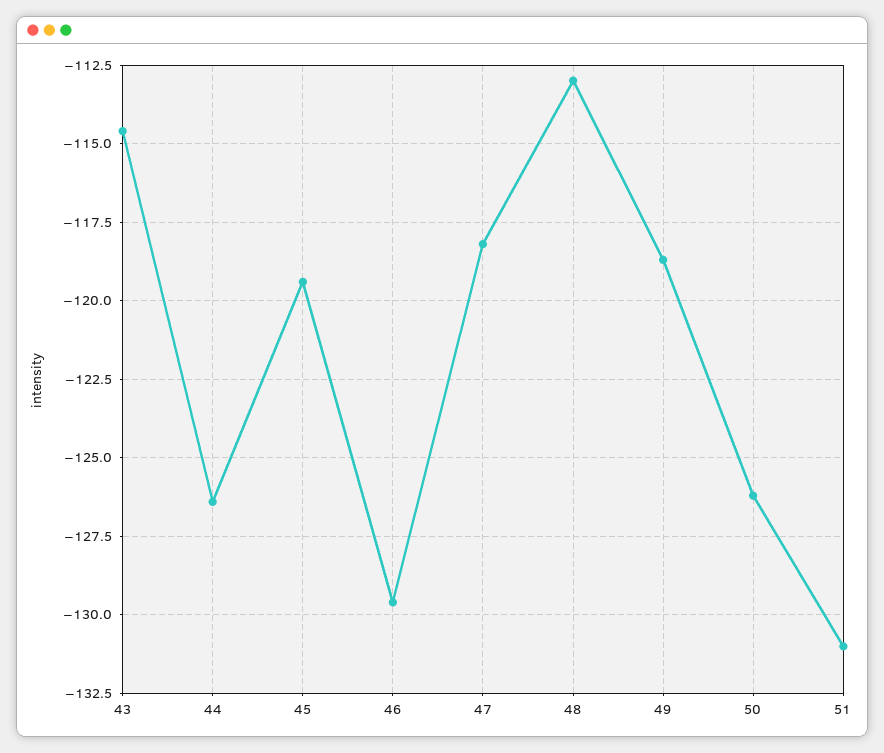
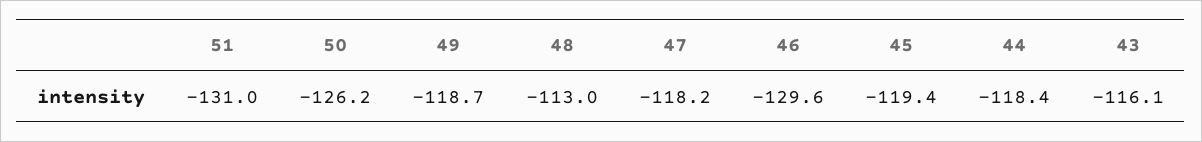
43: -114.5 -> -116.1
44: -126.5 -> -118.4

